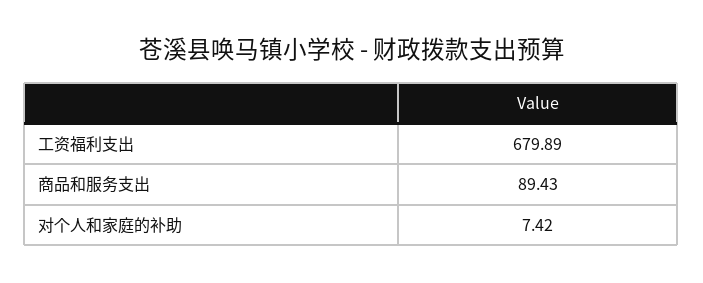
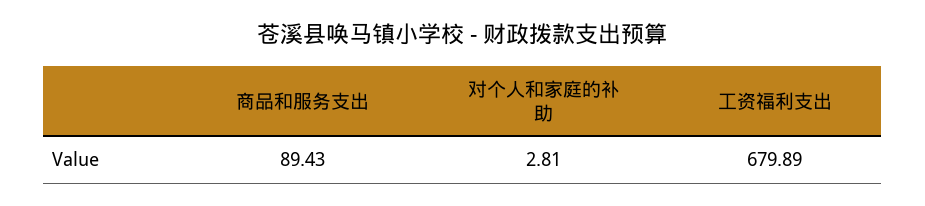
对个人和家庭的补助: 7.42 -> 2.81

